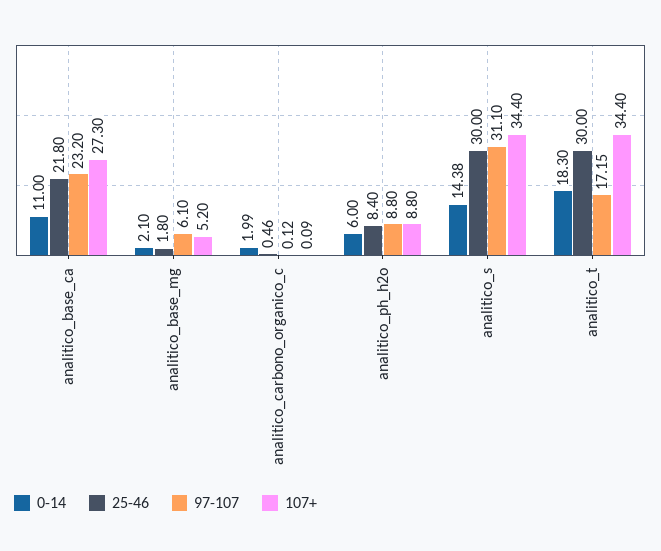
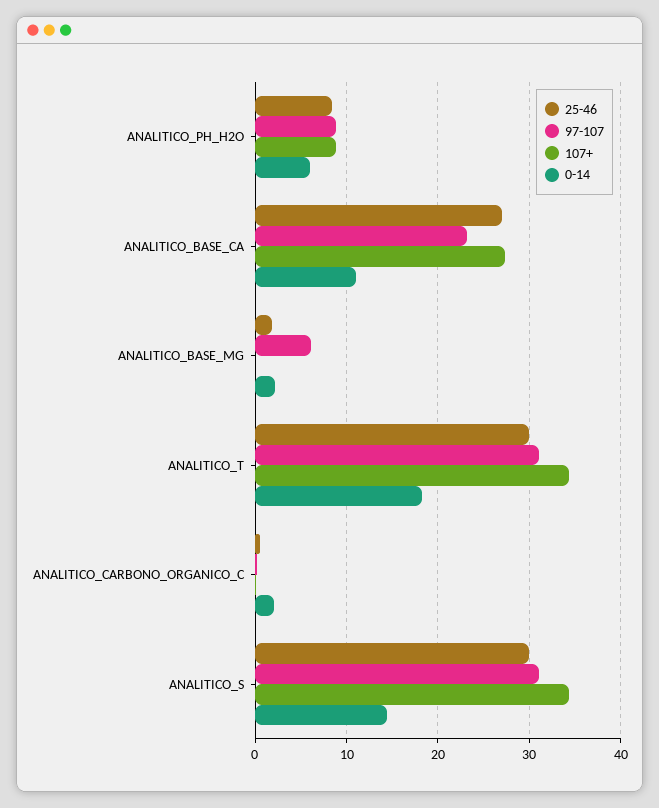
25-46, analitico_base_ca: 21.8 -> 27
107+, analitico_base_mg: 5.2 -> 0
97-107, analitico_t: 17.15 -> 31

